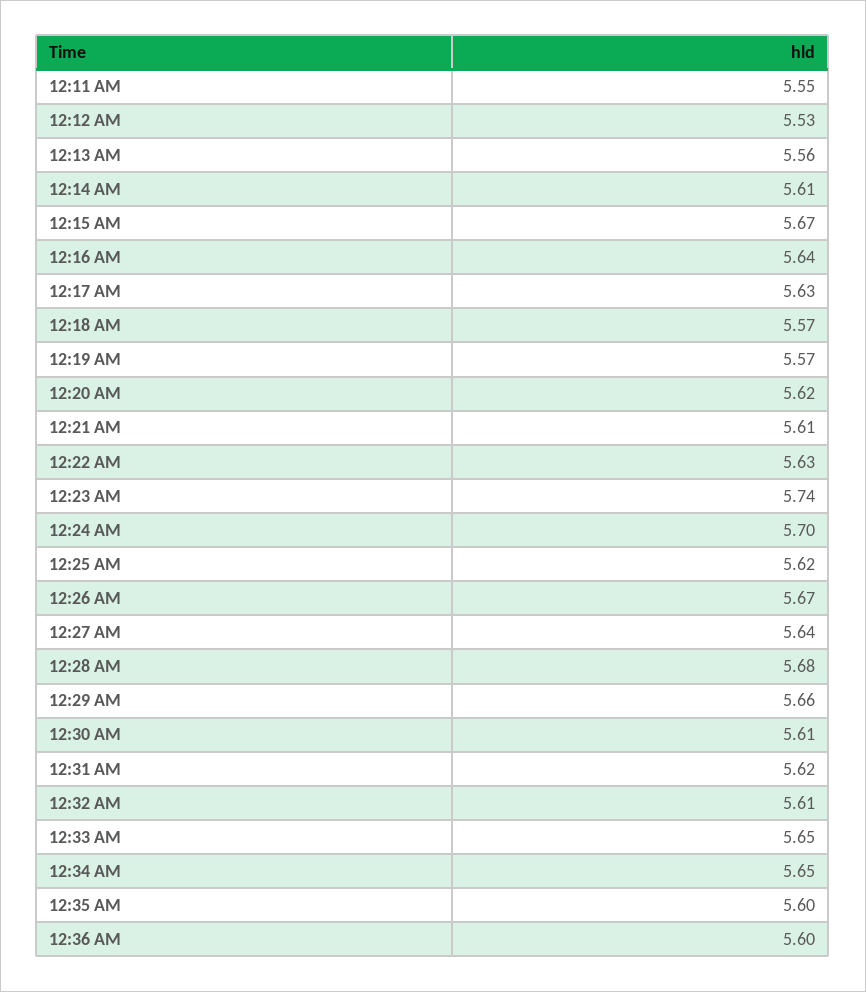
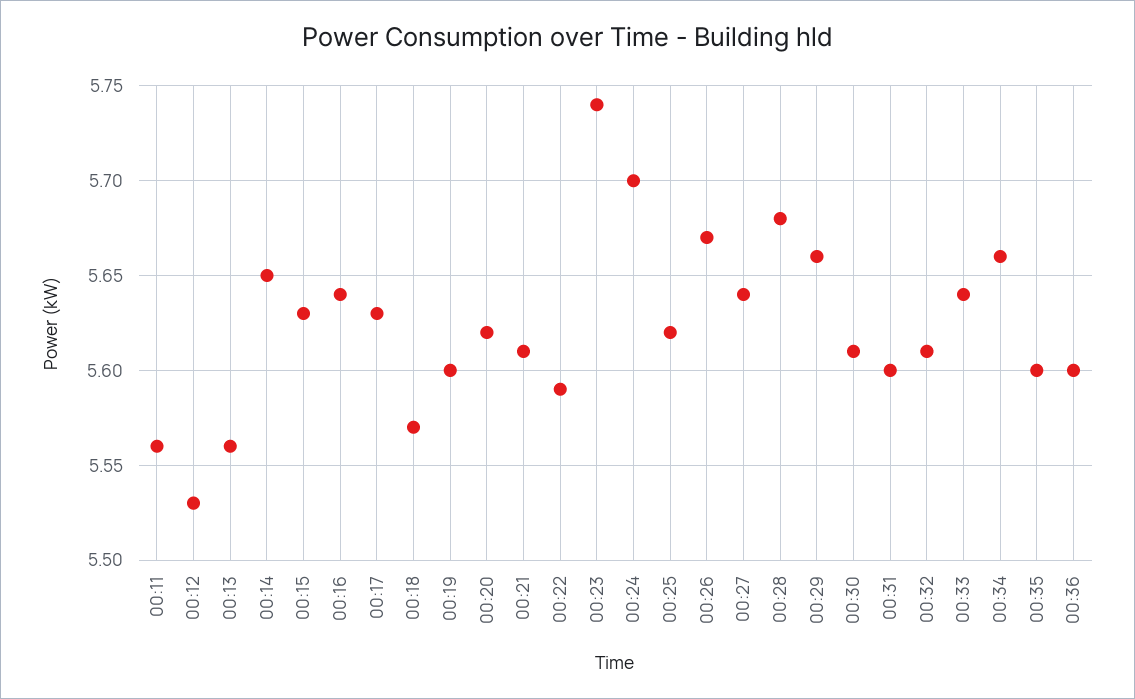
12:11 AM: 5.55 -> 5.56
12:14 AM: 5.61 -> 5.65
12:15 AM: 5.67 -> 5.63
12:19 AM: 5.57 -> 5.6
12:22 AM: 5.63 -> 5.59
12:31 AM: 5.62 -> 5.6
12:33 AM: 5.65 -> 5.64
12:34 AM: 5.65 -> 5.66

